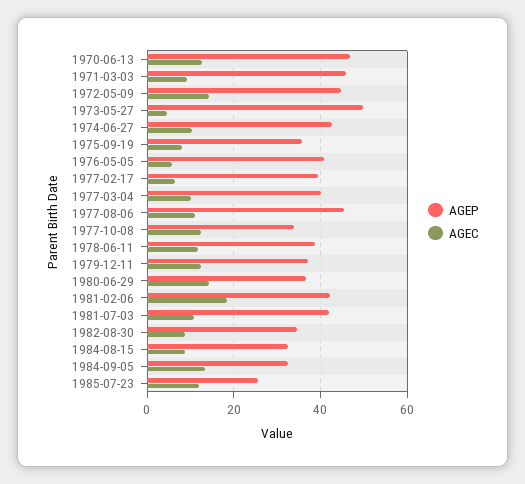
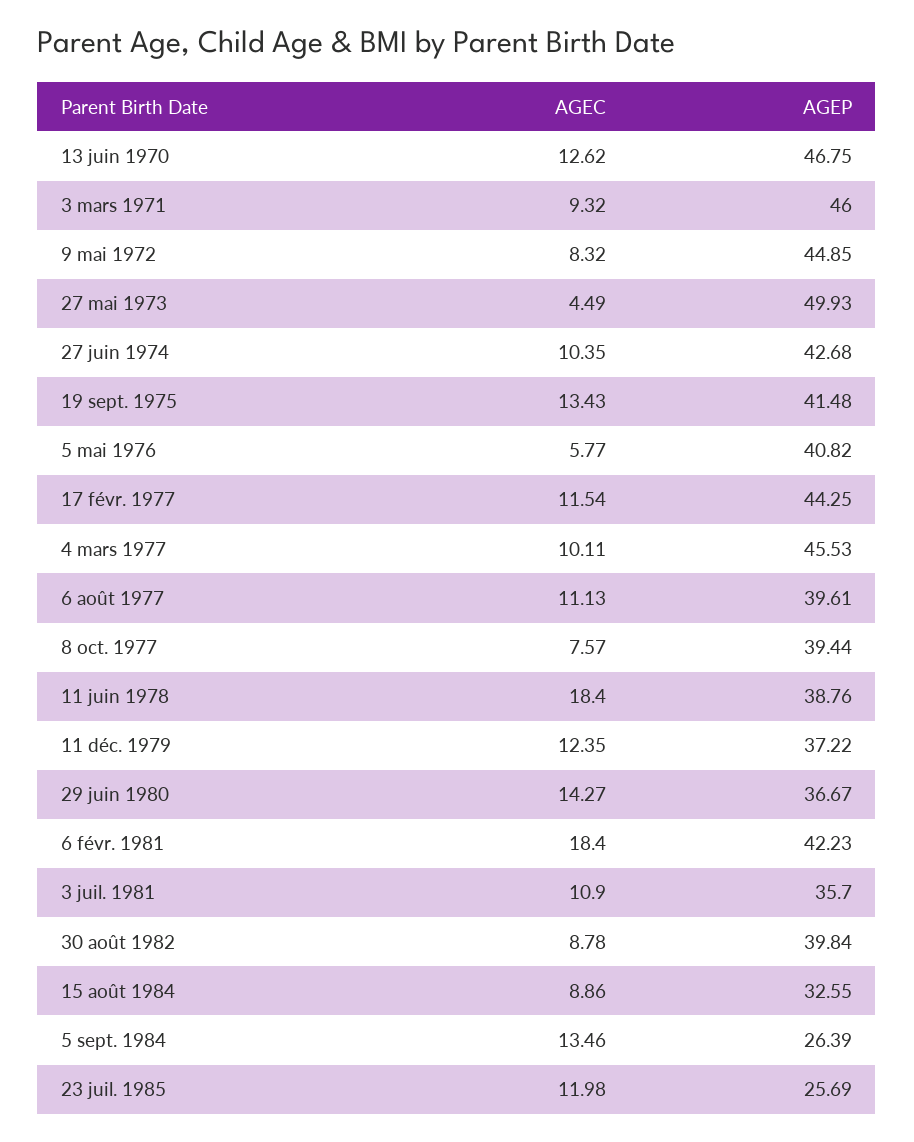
AGEC, 1972-05-09: 14 -> 8.32
AGEP, 1975-09-19: 36 -> 41.48
AGEC, 1975-09-19: 8 -> 13.43
AGEP, 1977-02-17: 40 -> 44.25
AGEC, 1977-02-17: 6 -> 11.54
AGEP, 1977-03-04: 40 -> 45.53
AGEP, 1977-08-06: 46 -> 39.61
AGEP, 1977-10-08: 34 -> 39.44
AGEC, 1977-10-08: 12 -> 7.57
AGEC, 1978-06-11: 12 -> 18.4
AGEP, 1981-07-03: 42 -> 35.7
AGEP, 1982-08-30: 34 -> 39.84
AGEP, 1984-09-05: 32 -> 26.39

